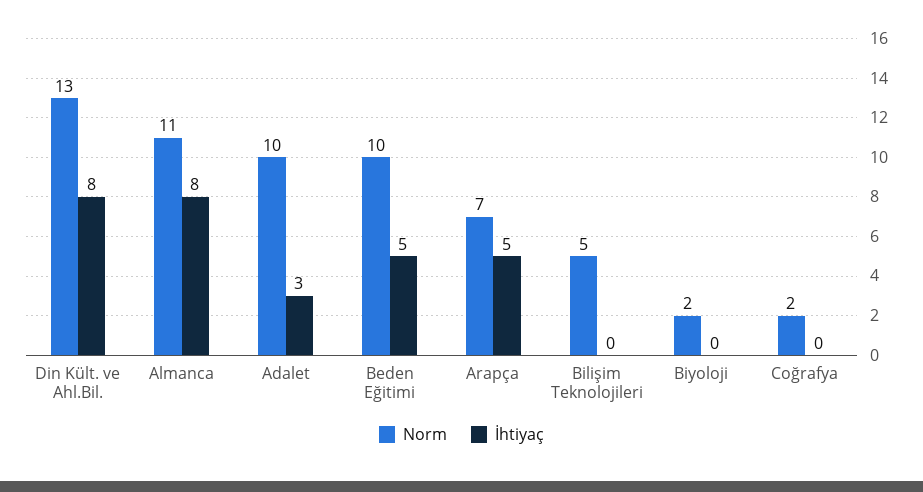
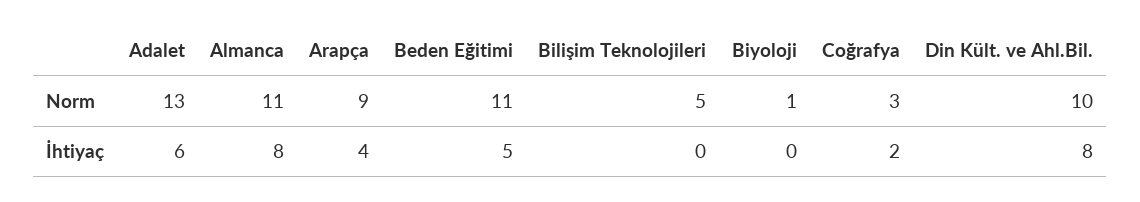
Norm, Din Kült. ve Ahl.Bil.: 13 -> 10
Norm, Adalet: 10 -> 13
İhtiyaç, Adalet: 3 -> 6
Norm, Beden Eğitimi: 10 -> 11
Norm, Arapça: 7 -> 9
İhtiyaç, Arapça: 5 -> 4
Norm, Biyoloji: 2 -> 1
Norm, Coğrafya: 2 -> 3
İhtiyaç, Coğrafya: 0 -> 2

